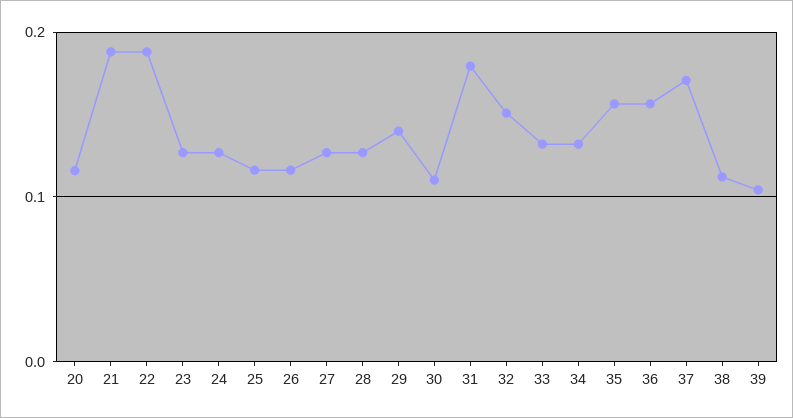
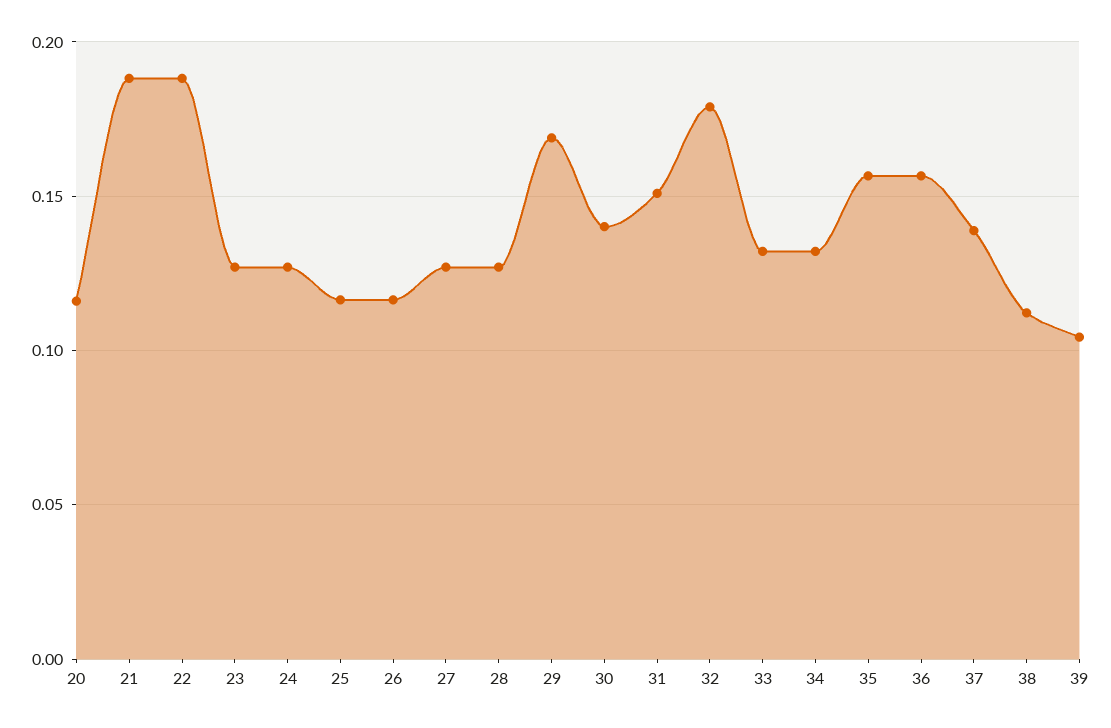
29: 0.14 -> 0.17
30: 0.11 -> 0.14
31: 0.18 -> 0.15
32: 0.15 -> 0.18
37: 0.17 -> 0.14

